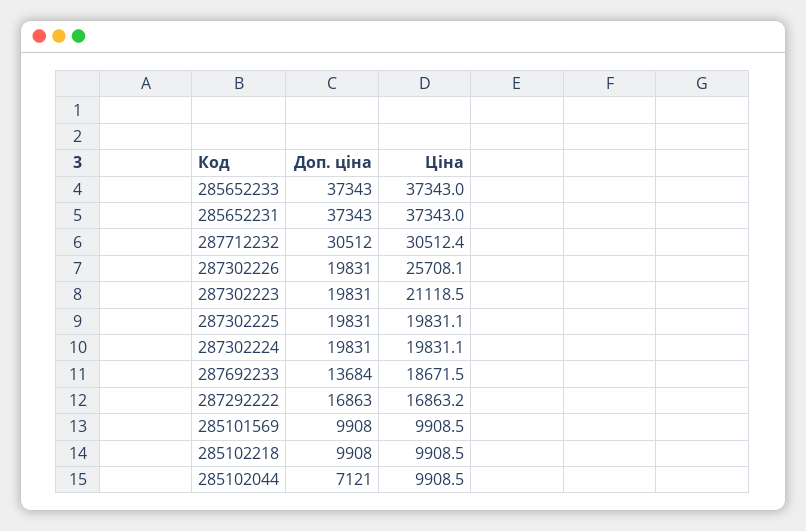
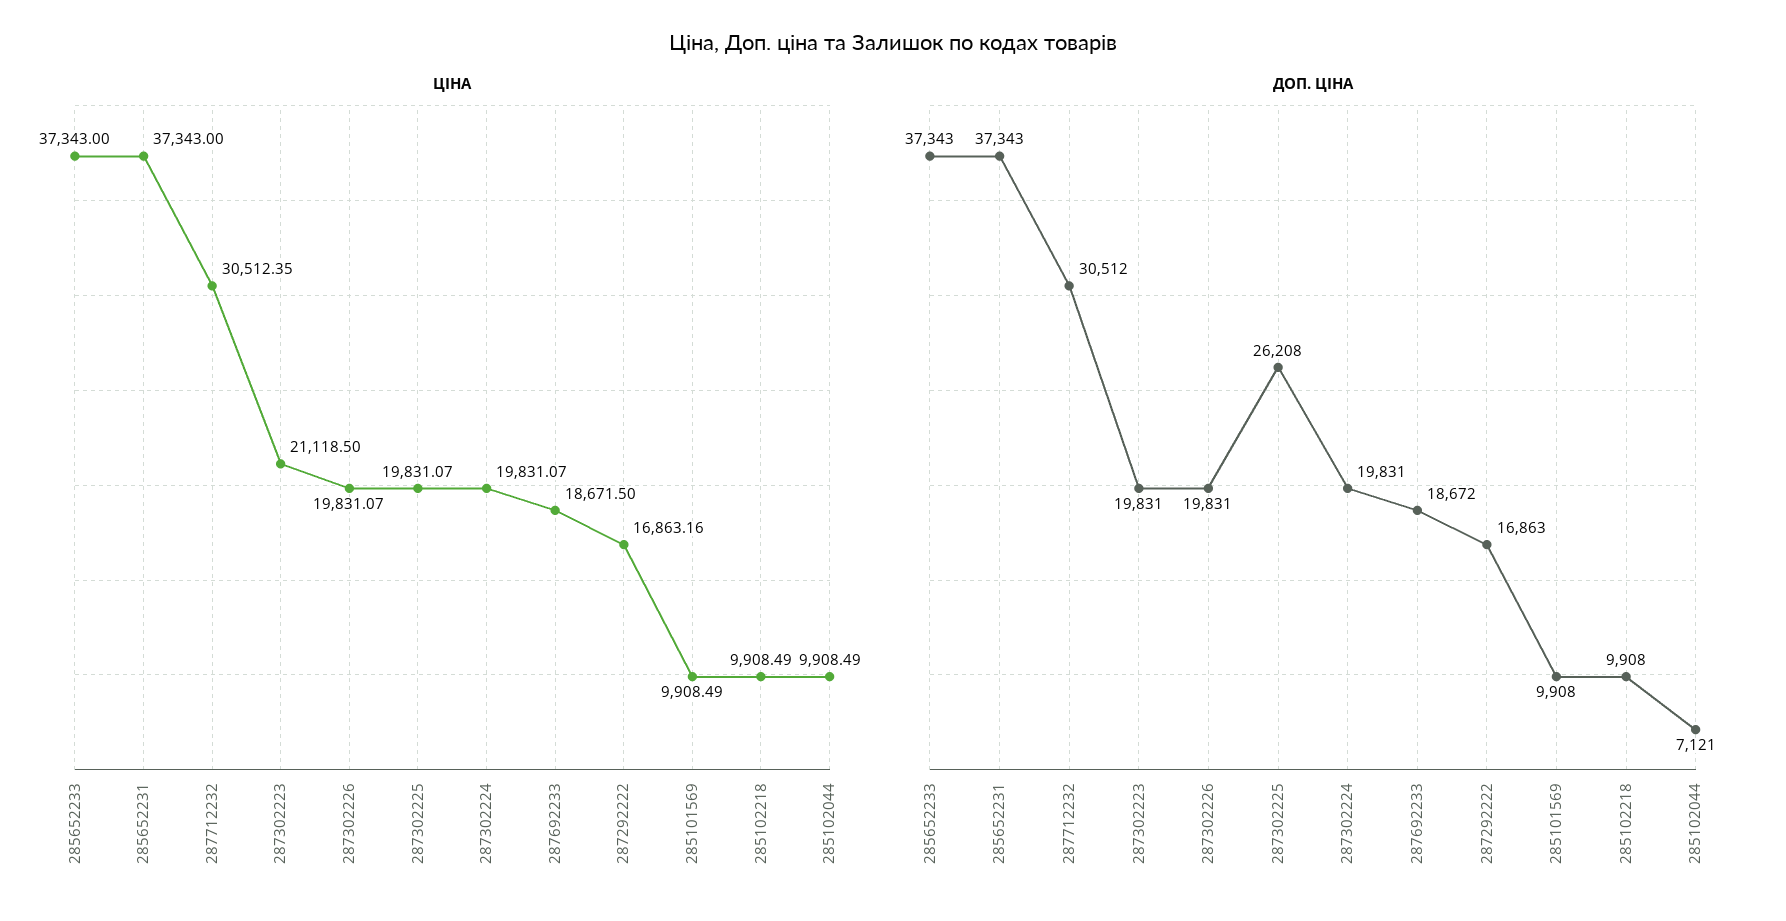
Ціна, 287302226: 25708.1 -> 19831.07
Доп. ціна, 287302225: 19831 -> 26208
Доп. ціна, 287692233: 13684 -> 18672

